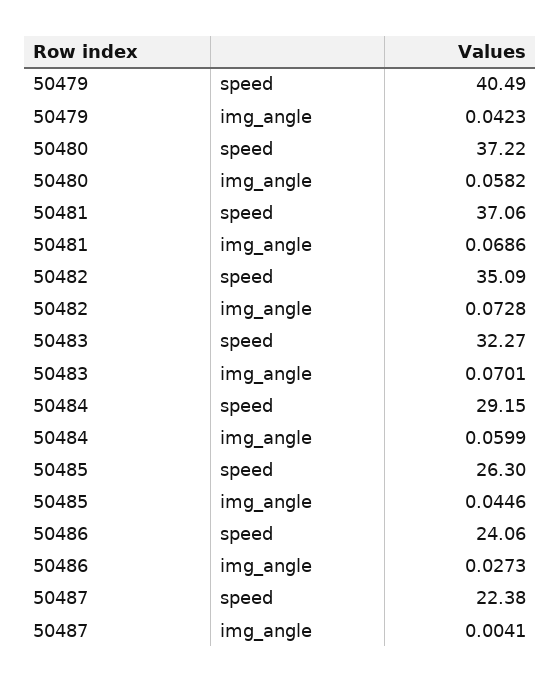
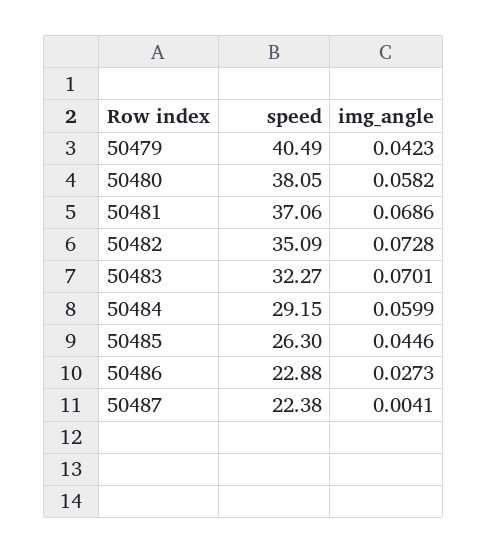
50480, speed: 37.22 -> 38.05
50486, speed: 24.06 -> 22.88

